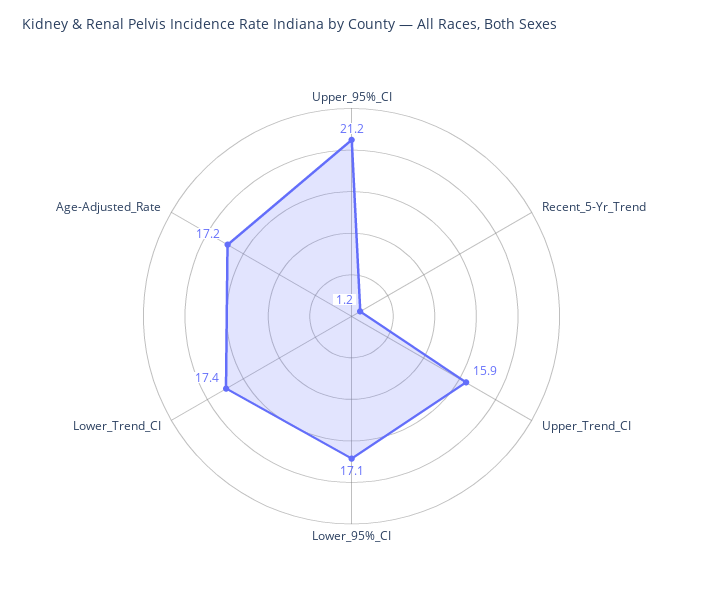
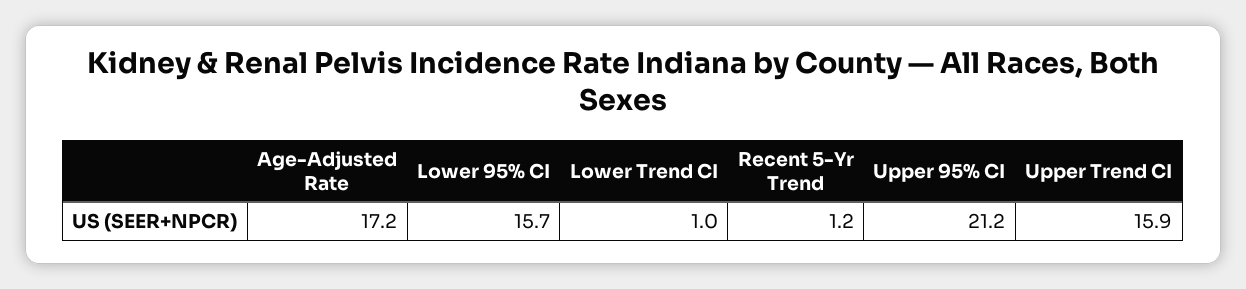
Lower_95%_CI: 17.1 -> 15.7
Lower_Trend_CI: 17.4 -> 1

